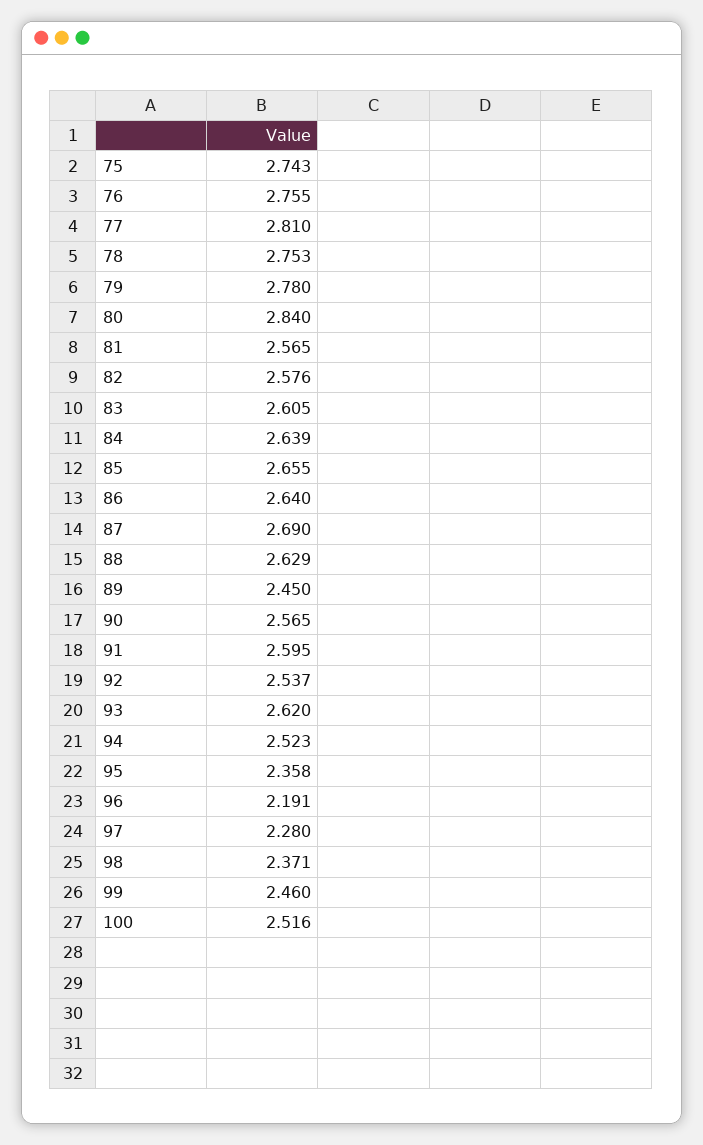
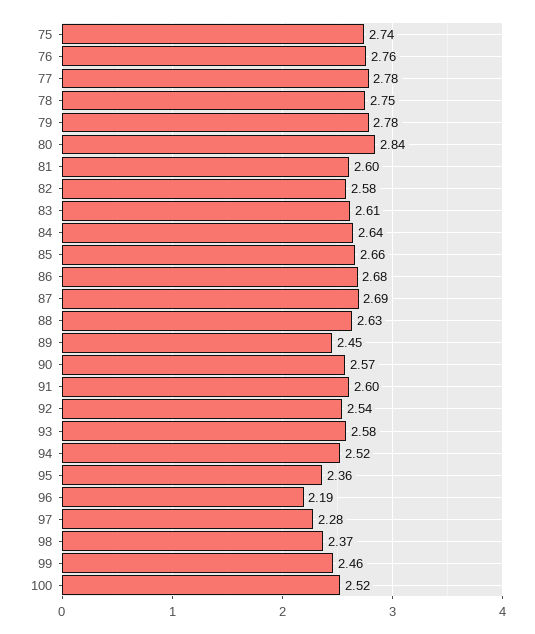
77: 2.81 -> 2.78
81: 2.565 -> 2.6
86: 2.64 -> 2.68
93: 2.62 -> 2.58

